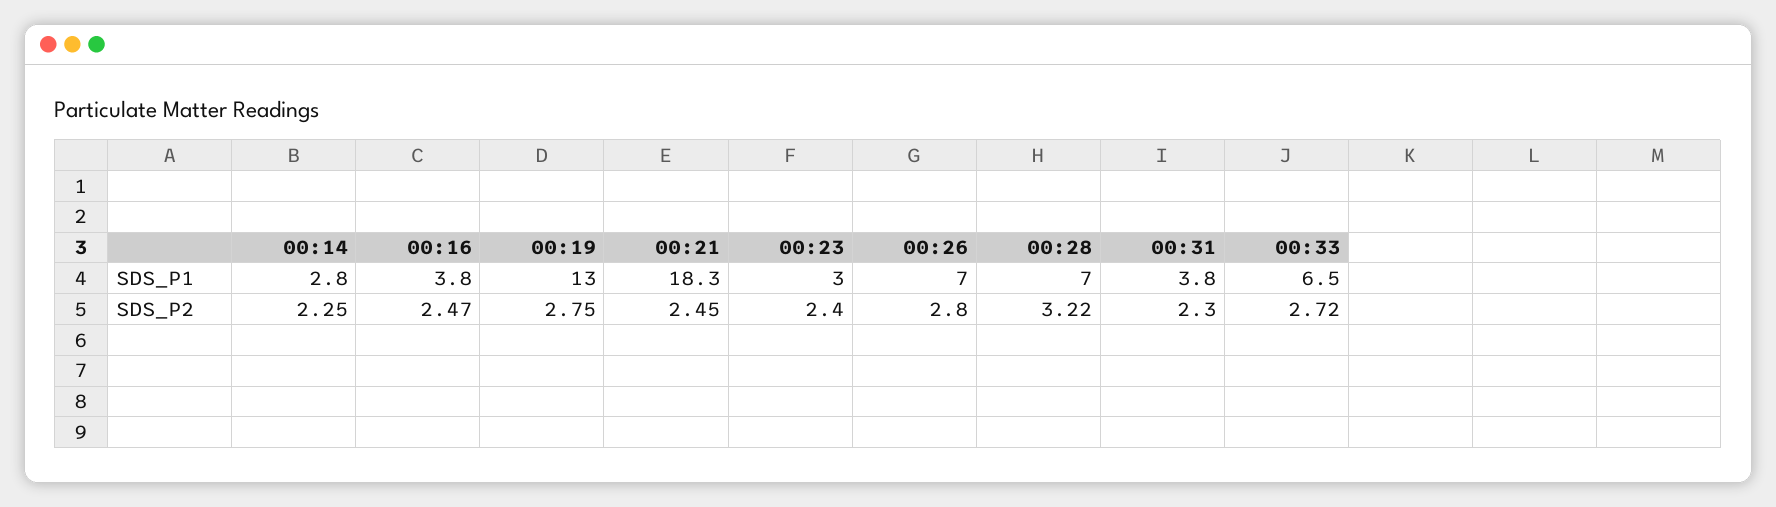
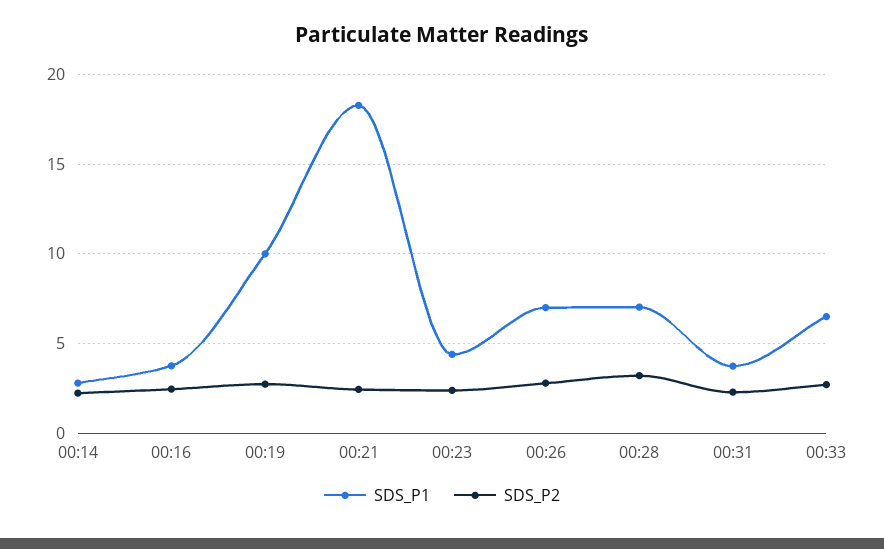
SDS_P1, 00:19: 13 -> 10
SDS_P1, 00:23: 3 -> 4.5

